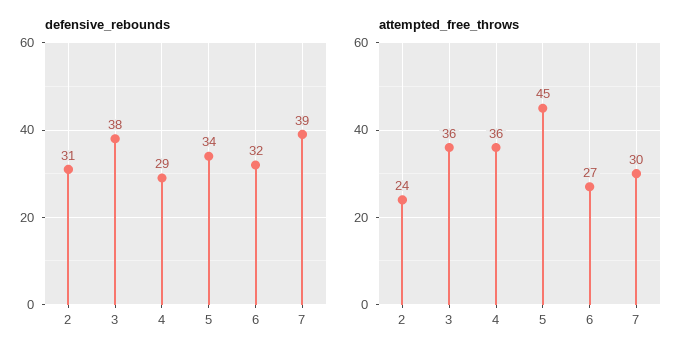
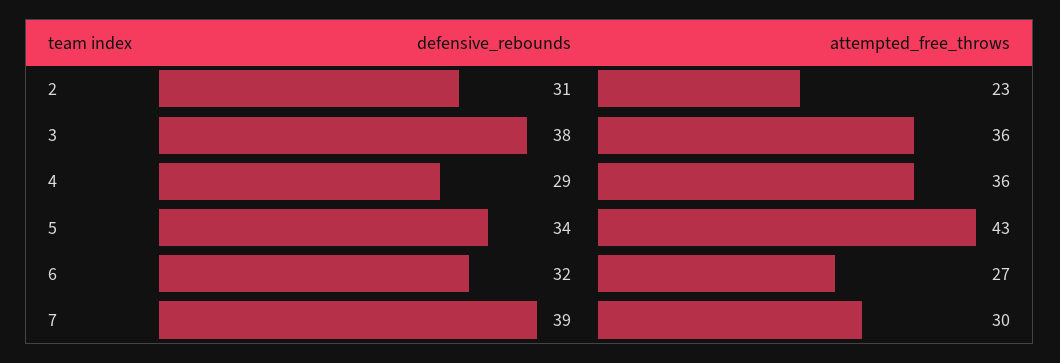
attempted_free_throws, 2: 24 -> 23
attempted_free_throws, 5: 45 -> 43

